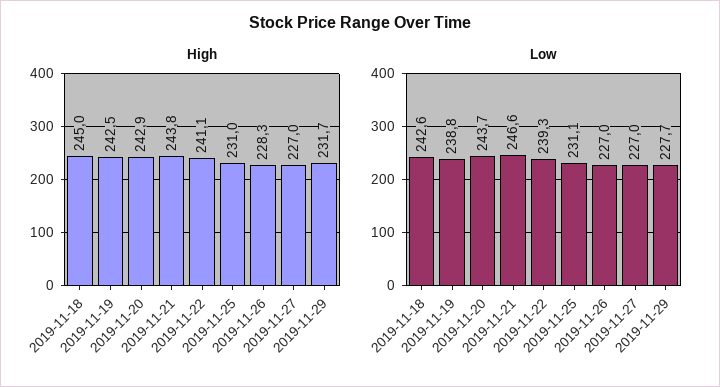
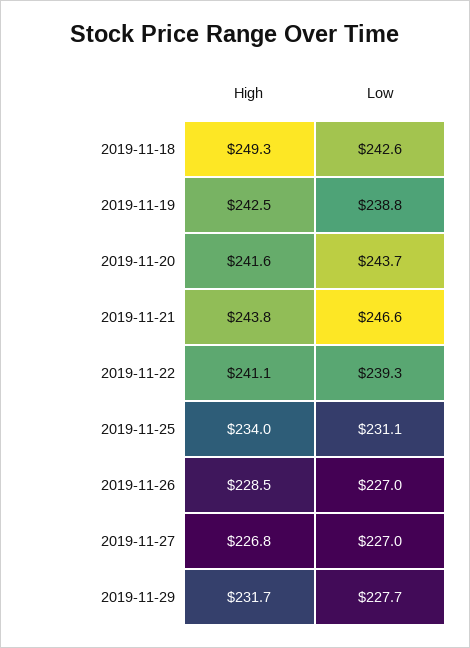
High, 2019-11-18: 245 -> 249.3
High, 2019-11-20: 242.9 -> 241.6
High, 2019-11-25: 231 -> 234
High, 2019-11-26: 228.3 -> 228.5
High, 2019-11-27: 227 -> 226.8

